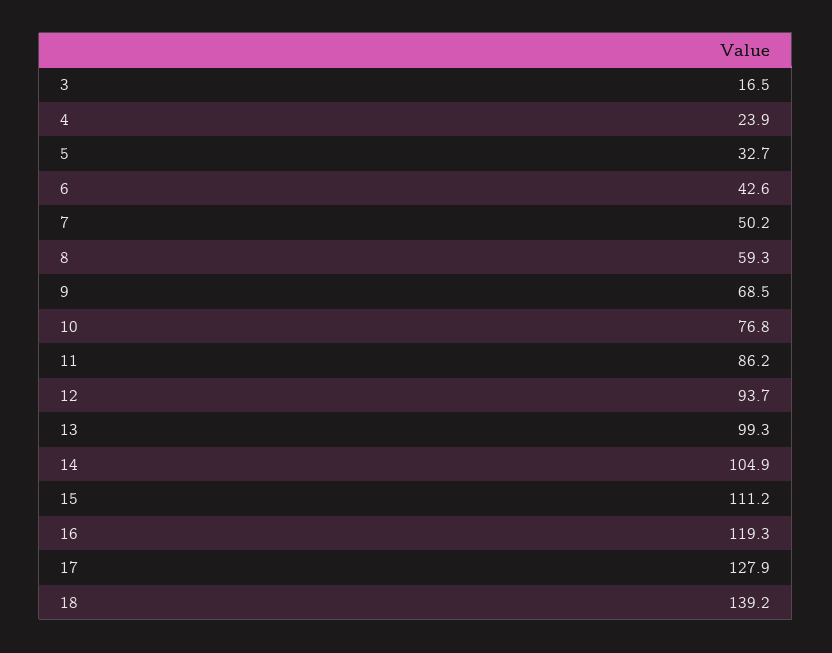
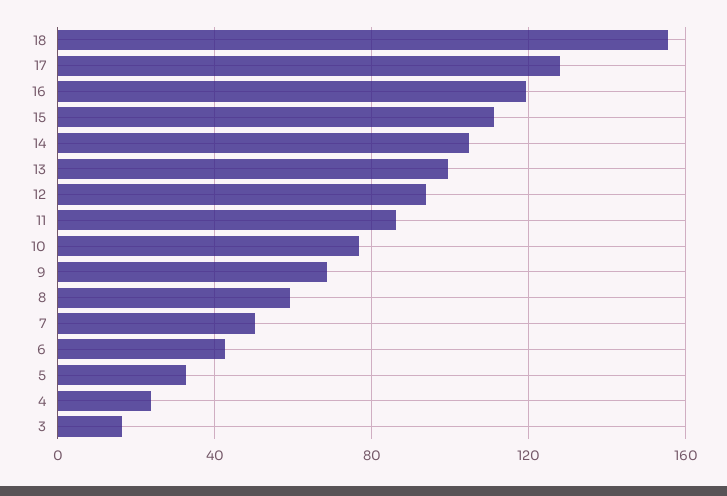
18: 139.2 -> 155

